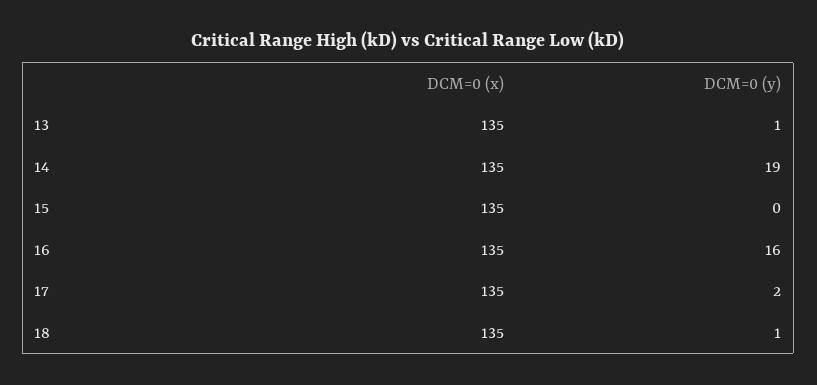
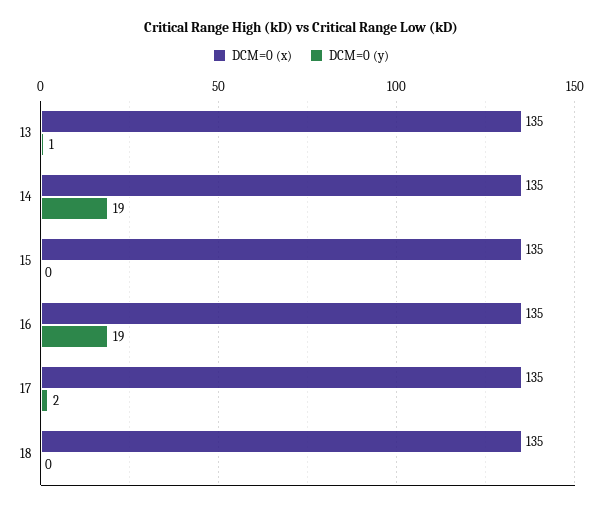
DCM=0 (y), 16: 16 -> 19
DCM=0 (y), 18: 1 -> 0

